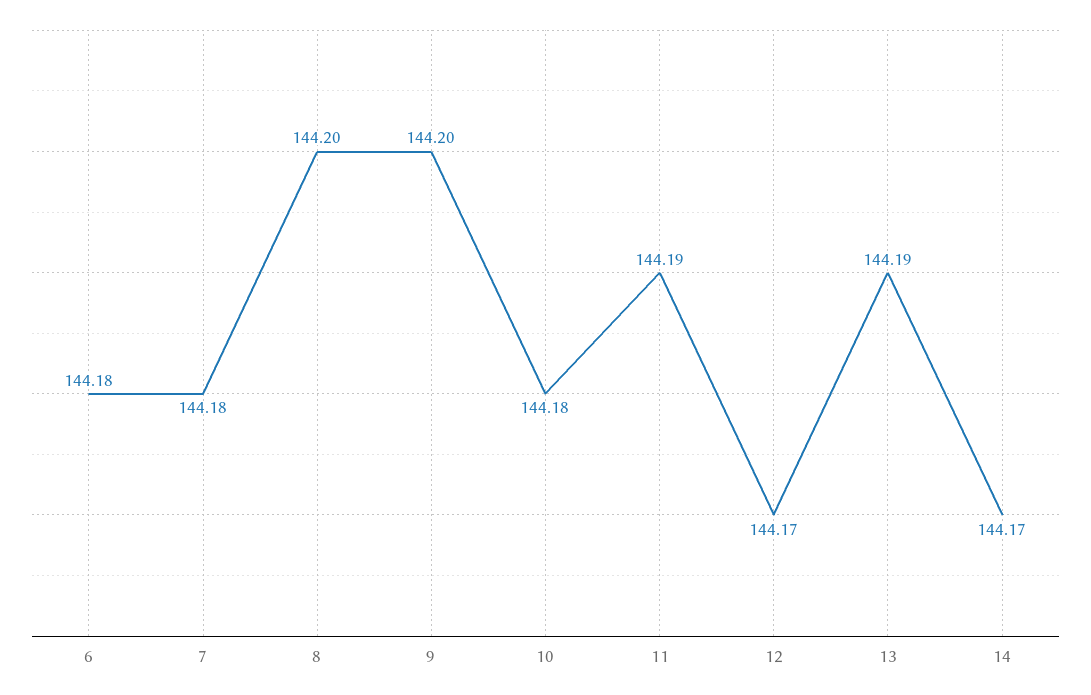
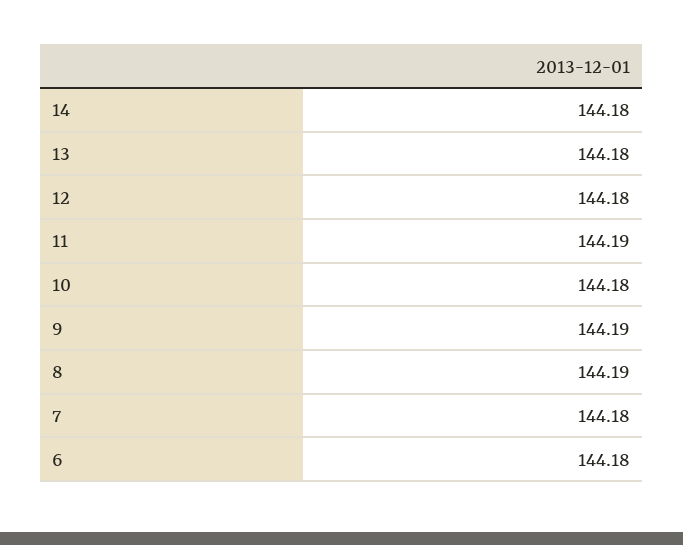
8: 144.2 -> 144.19
9: 144.2 -> 144.19
12: 144.17 -> 144.18
13: 144.19 -> 144.18
14: 144.17 -> 144.18

